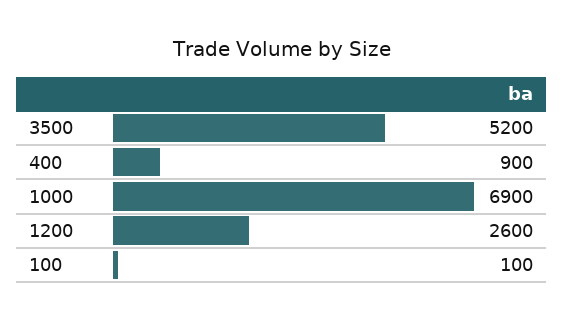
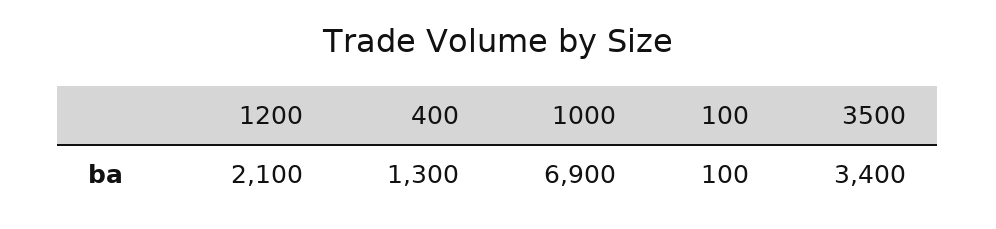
3500: 5200 -> 3400
400: 900 -> 1300
1200: 2600 -> 2100

